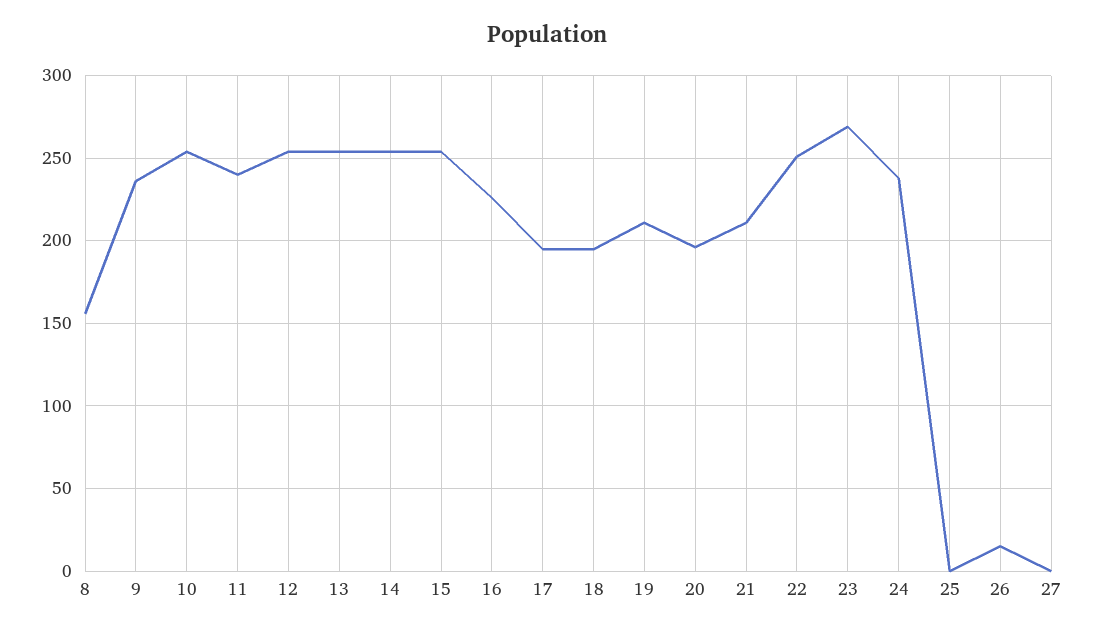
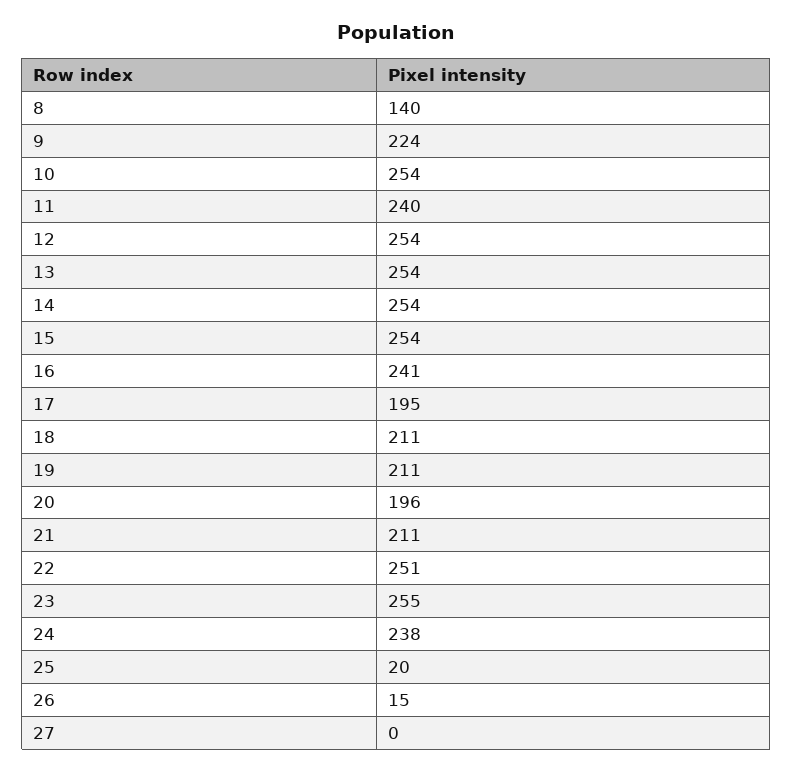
8: 155 -> 140
9: 235 -> 224
16: 225 -> 241
18: 195 -> 211
23: 270 -> 255
25: 0 -> 20

